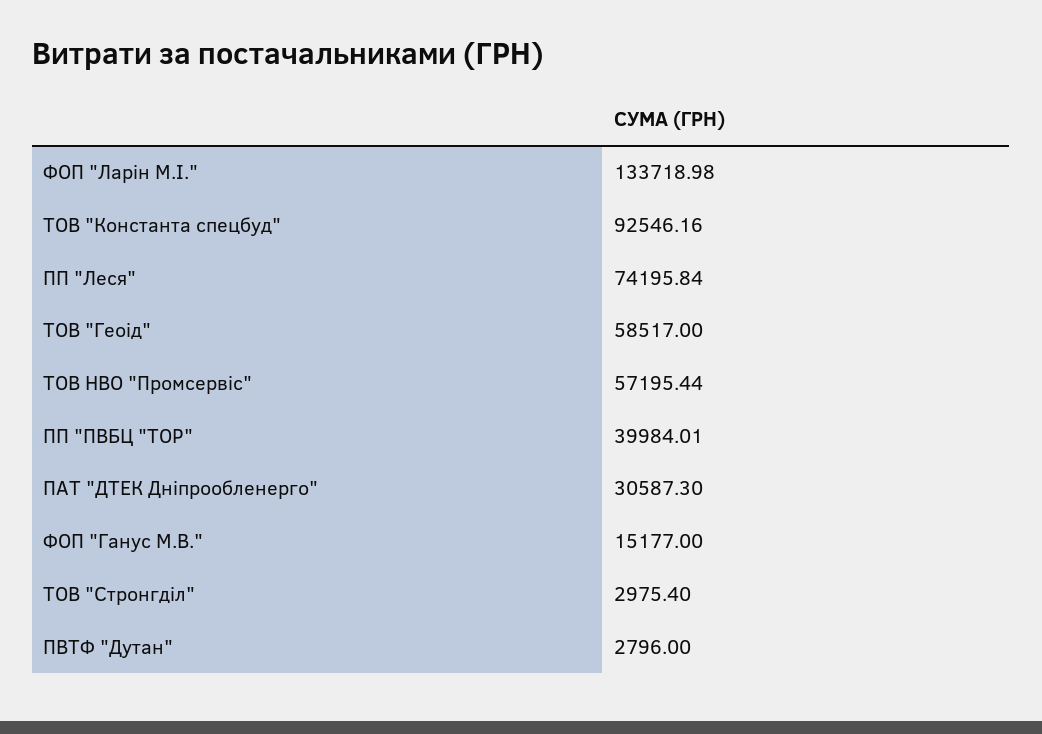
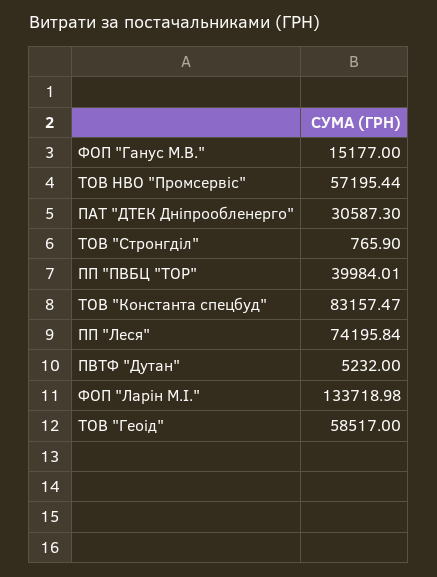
ТОВ "Константа спецбуд": 92546.16 -> 83157.47
ТОВ "Стронгділ": 2975.4 -> 765.9
ПВТФ "Дутан": 2796 -> 5232

